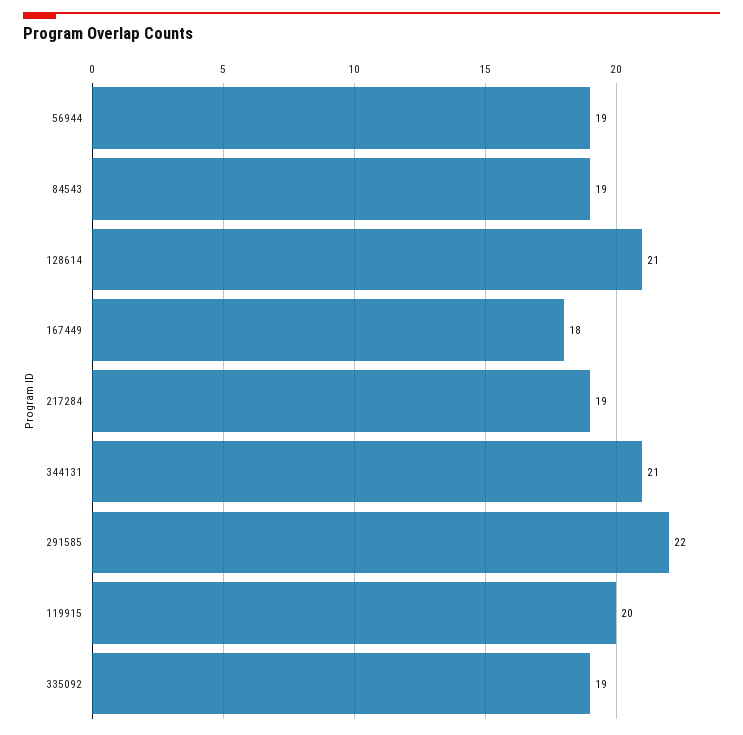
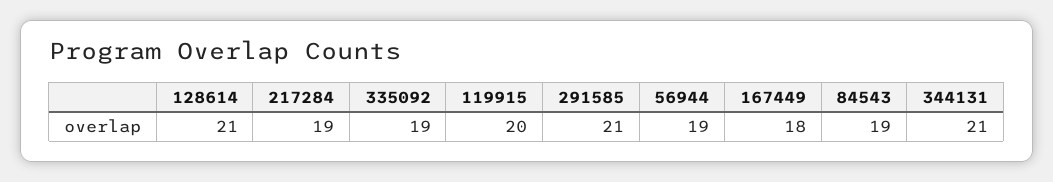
291585: 22 -> 21

